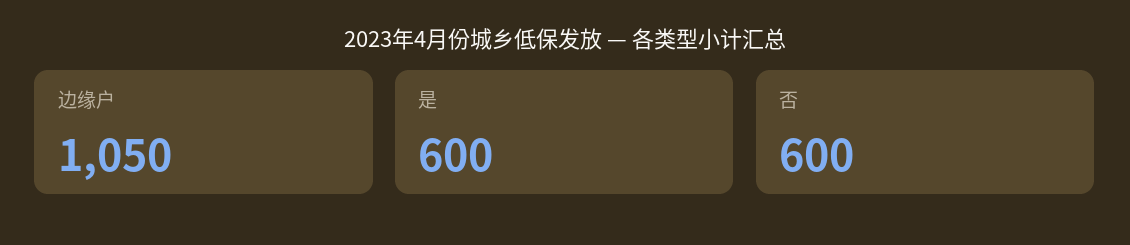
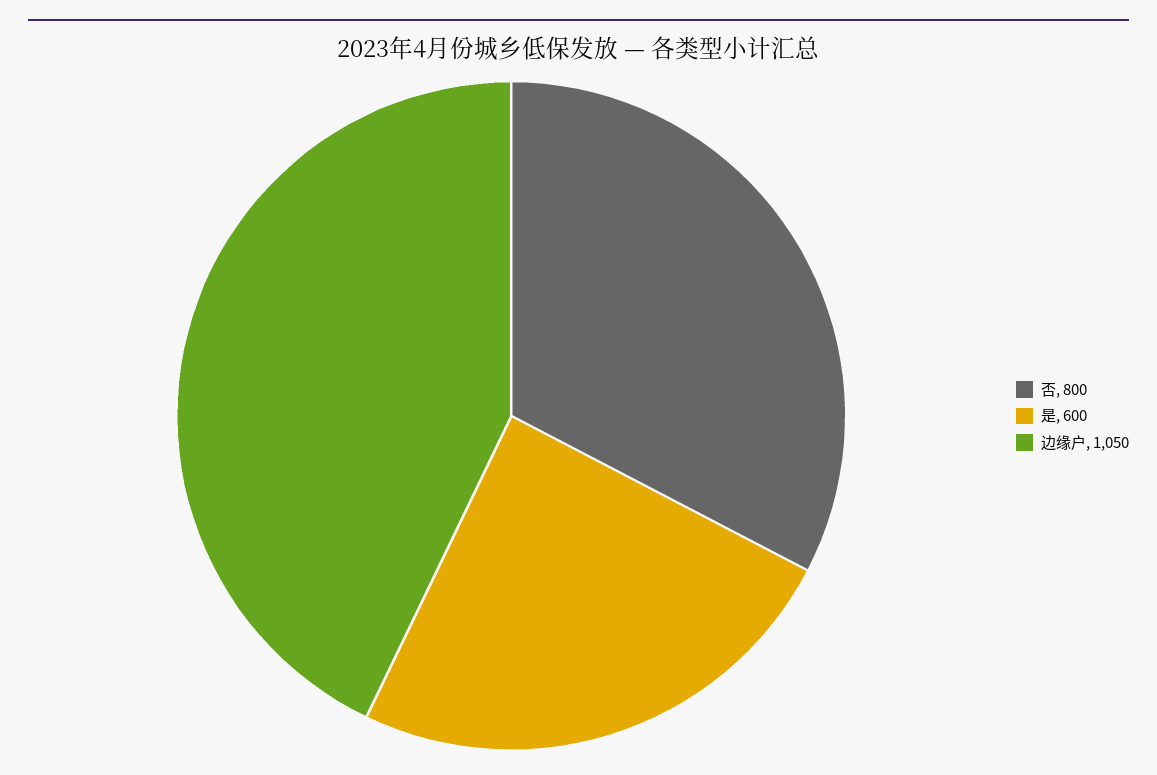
否: 600 -> 800

